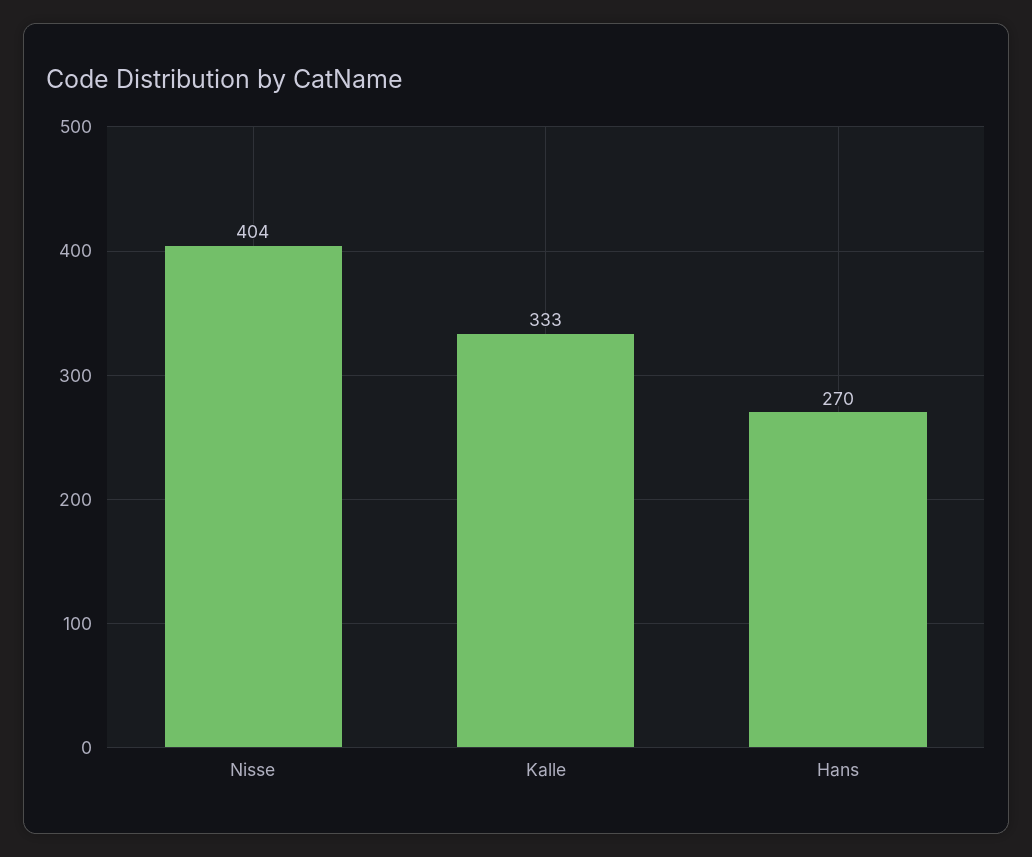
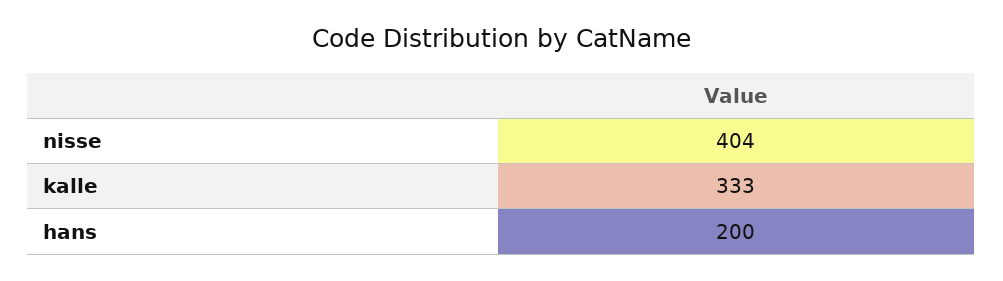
Hans: 270 -> 200

